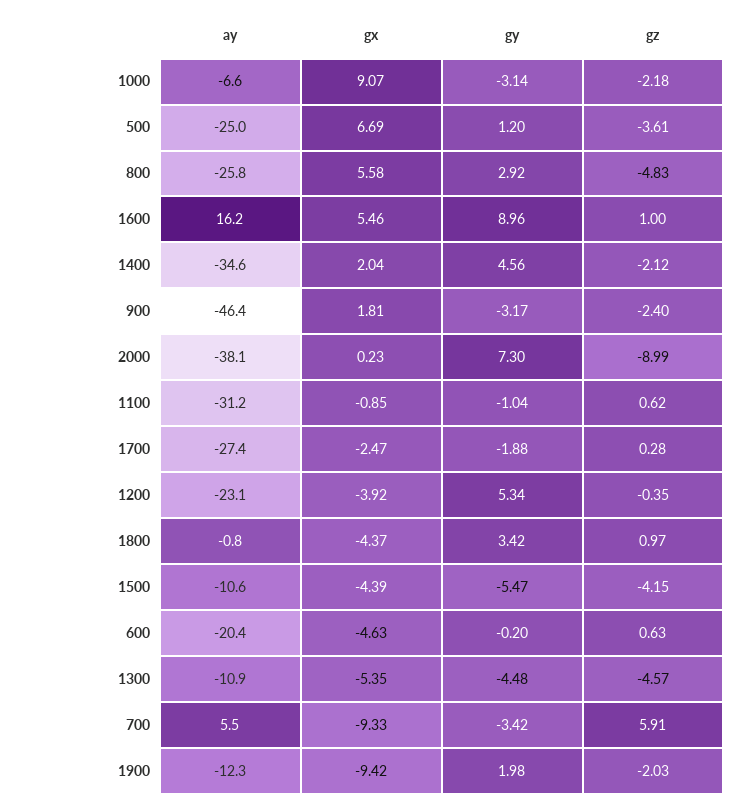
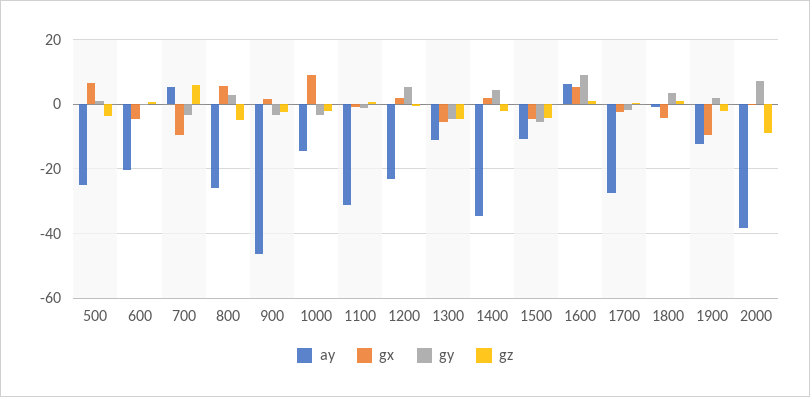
ay, 1000: -6.6 -> -14
ay, 1600: 16.2 -> 6
gx, 1200: -3.92 -> 2

